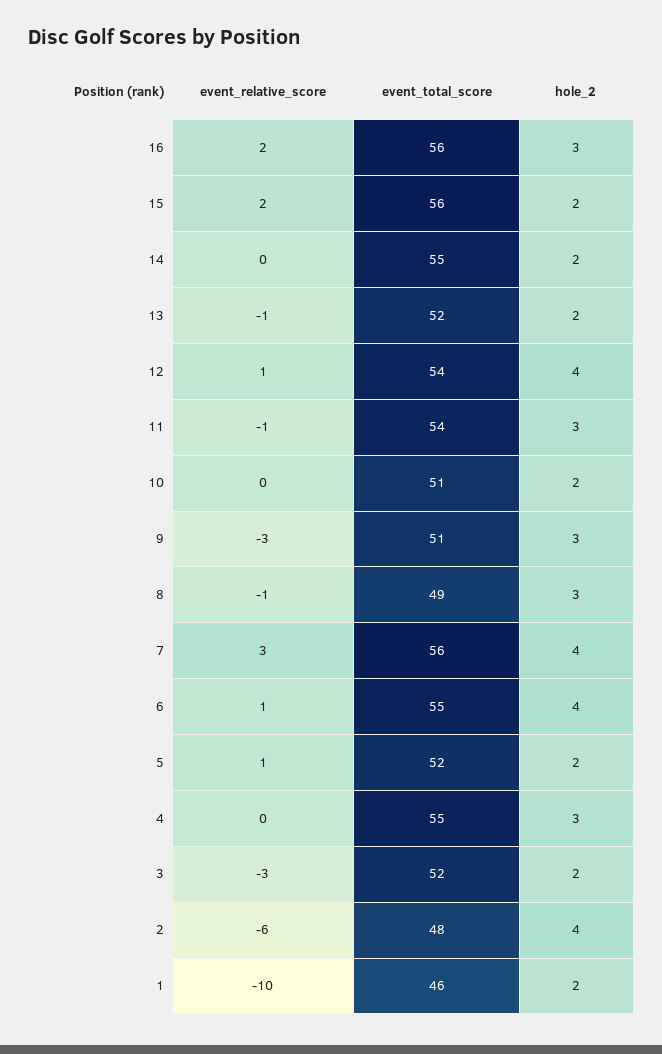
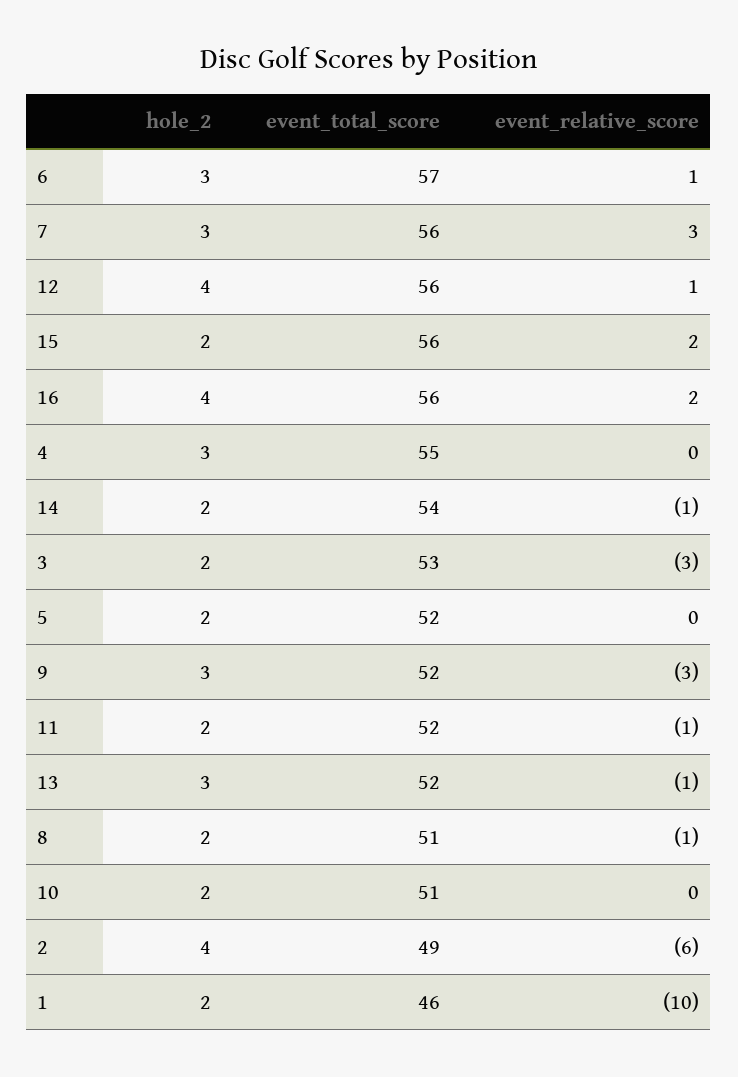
hole_2, 16: 3 -> 4
event_relative_score, 14: 0 -> -1
event_total_score, 14: 55 -> 54
hole_2, 13: 2 -> 3
event_total_score, 12: 54 -> 56
event_total_score, 11: 54 -> 52
hole_2, 11: 3 -> 2
event_total_score, 9: 51 -> 52
event_total_score, 8: 49 -> 51
hole_2, 8: 3 -> 2
hole_2, 7: 4 -> 3
event_total_score, 6: 55 -> 57
hole_2, 6: 4 -> 3
event_relative_score, 5: 1 -> 0
event_total_score, 3: 52 -> 53
event_total_score, 2: 48 -> 49

